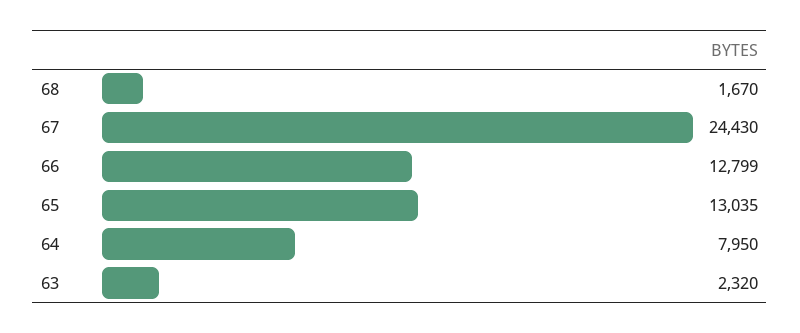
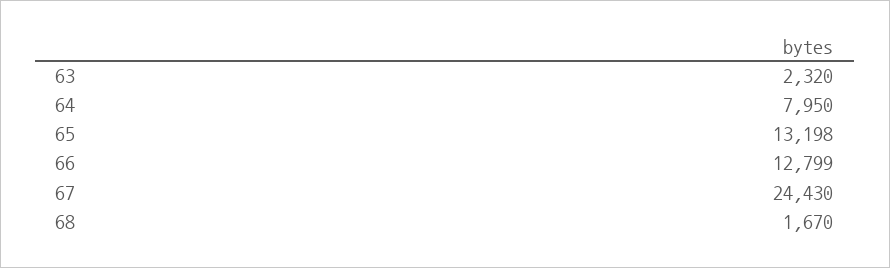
65: 13035 -> 13198

